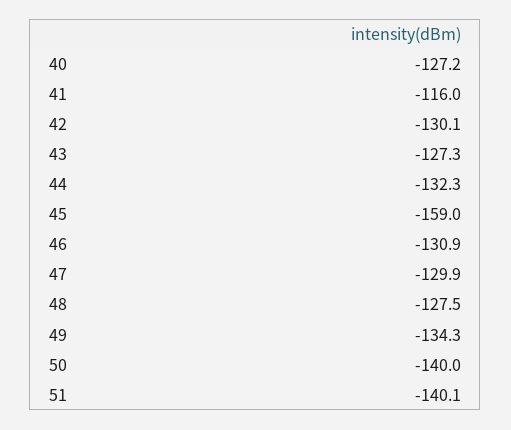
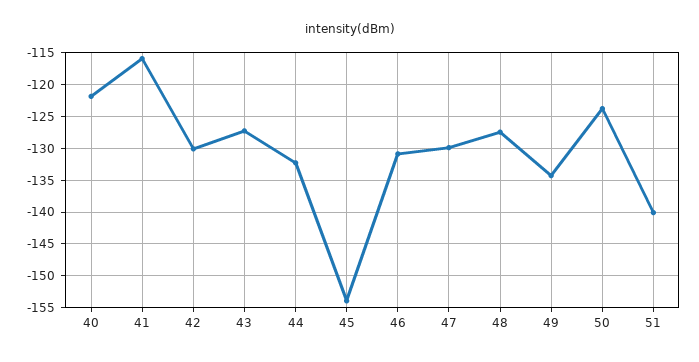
40: -127.2 -> -122
45: -159 -> -154
50: -140 -> -124

